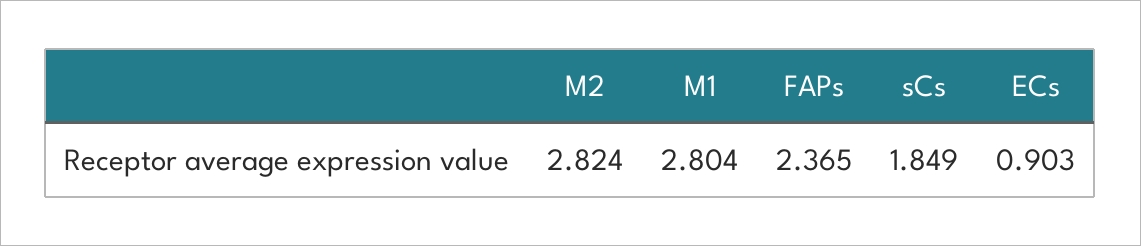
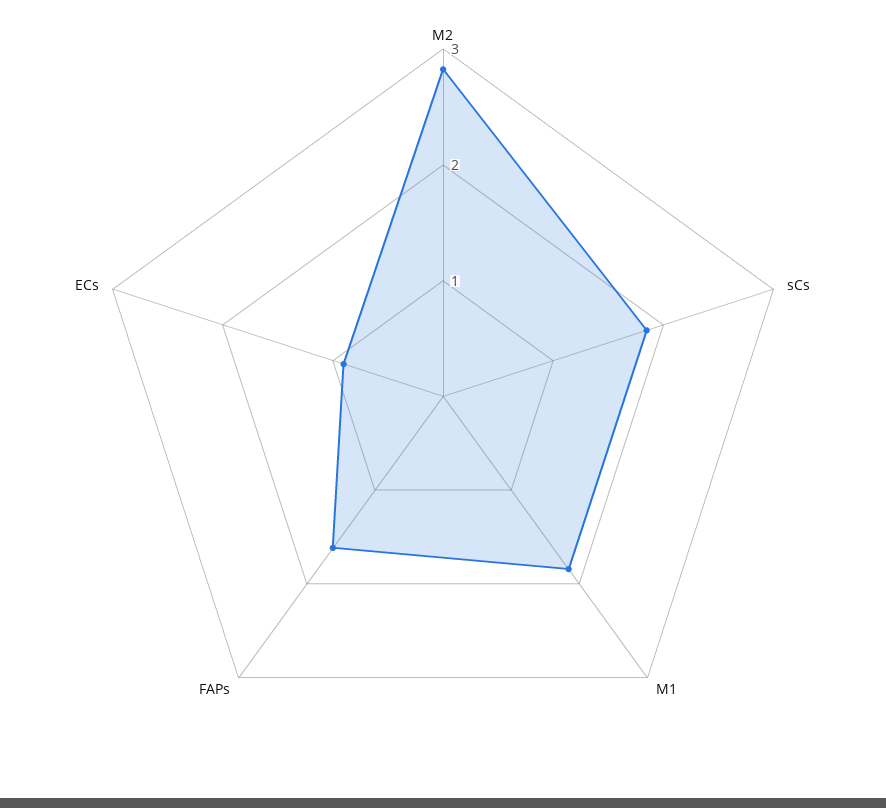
M1: 2.804 -> 1.8
FAPs: 2.365 -> 1.6

